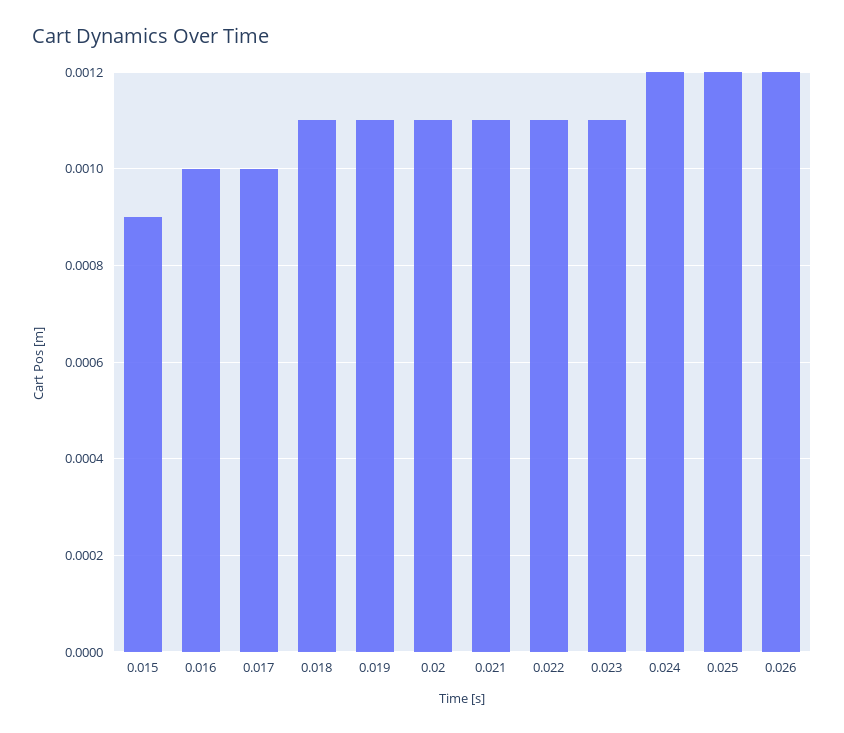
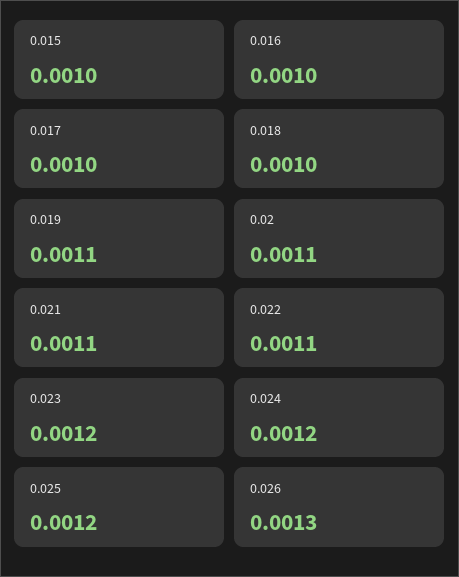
0.015: 0.0009 -> 0.001
0.018: 0.0011 -> 0.001
0.023: 0.0011 -> 0.0012
0.026: 0.0012 -> 0.0013

